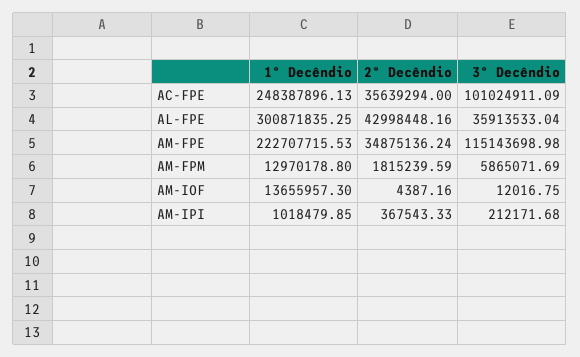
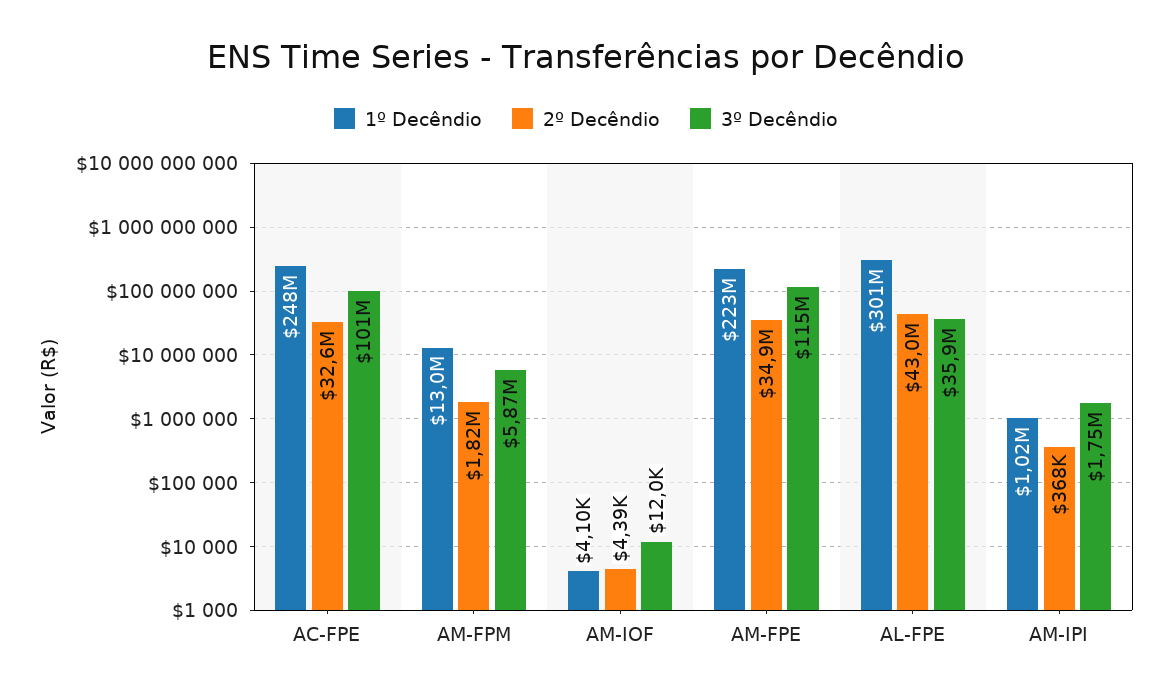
2º Decêndio, AC-FPE: 35639294 -> 32600000
1º Decêndio, AM-IOF: 13655957.3 -> 4100
3º Decêndio, AM-IPI: 212171.68 -> 1750000

